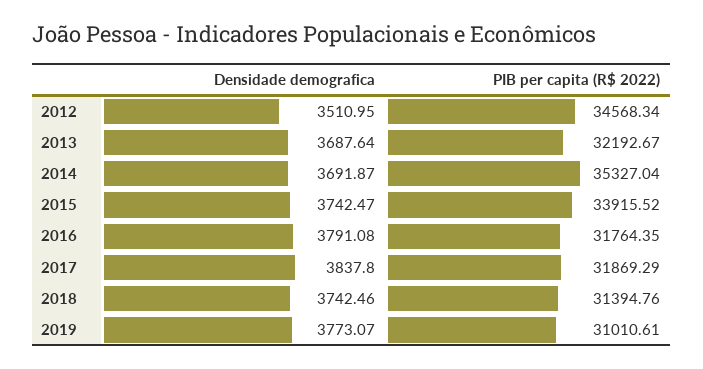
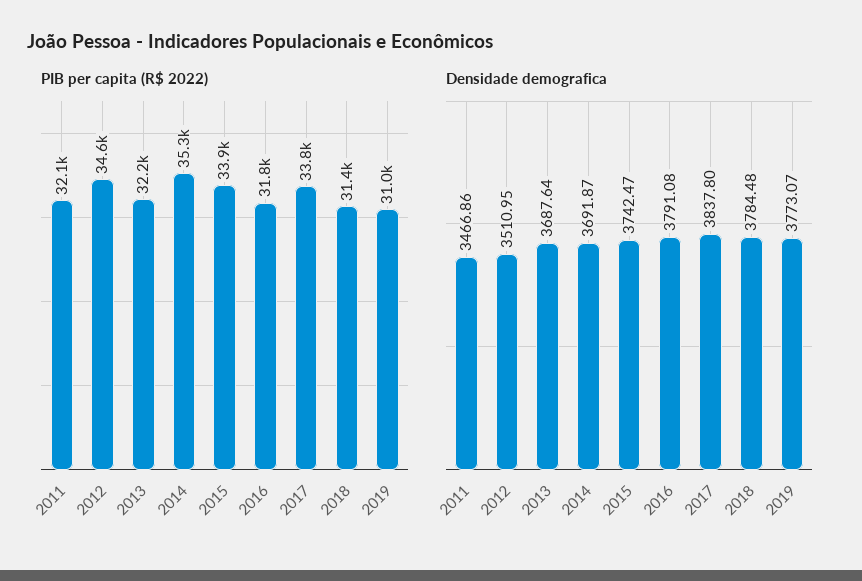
PIB per capita (R$ 2022), 2017: 31869.29 -> 33800
Densidade demografica, 2018: 3742.46 -> 3784.48
PIB per capita (R$ 2022), 2011: none -> 32100
Densidade demografica, 2011: none -> 3466.86

